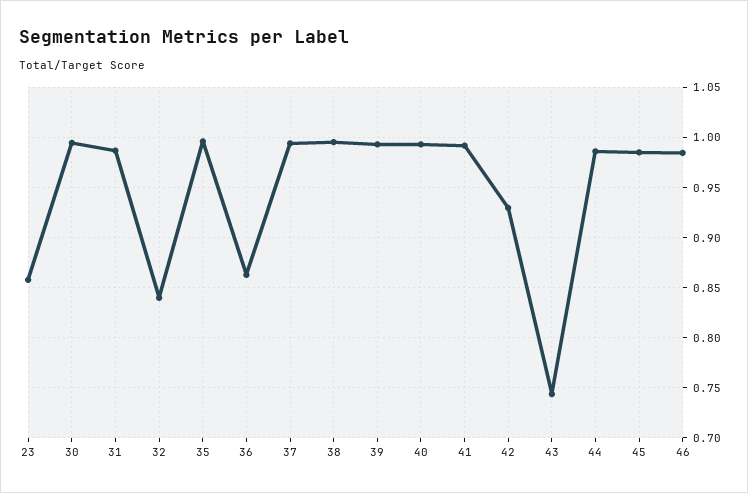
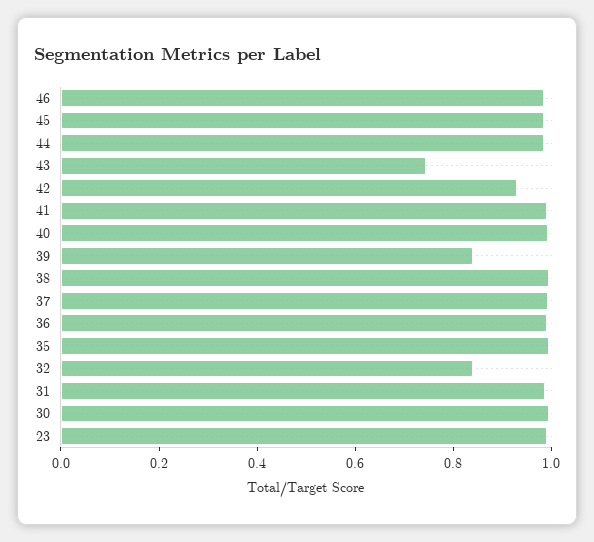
23: 0.86 -> 1
36: 0.86 -> 1
39: 0.99 -> 0.85

